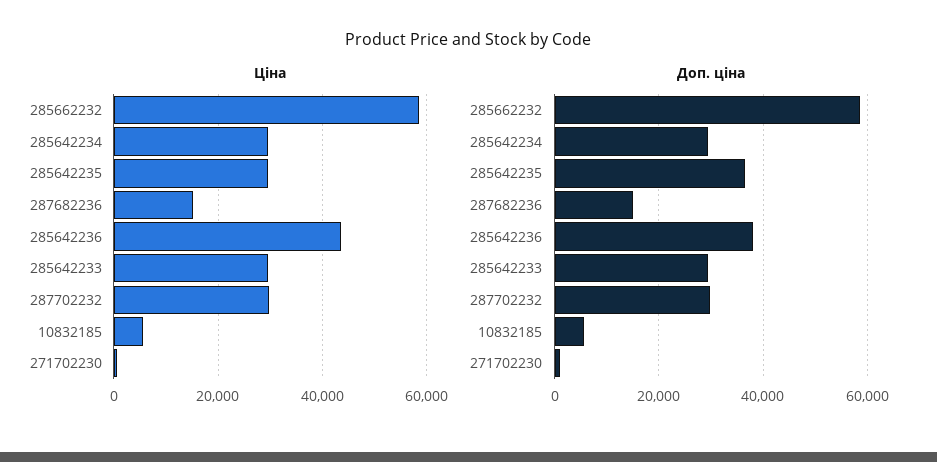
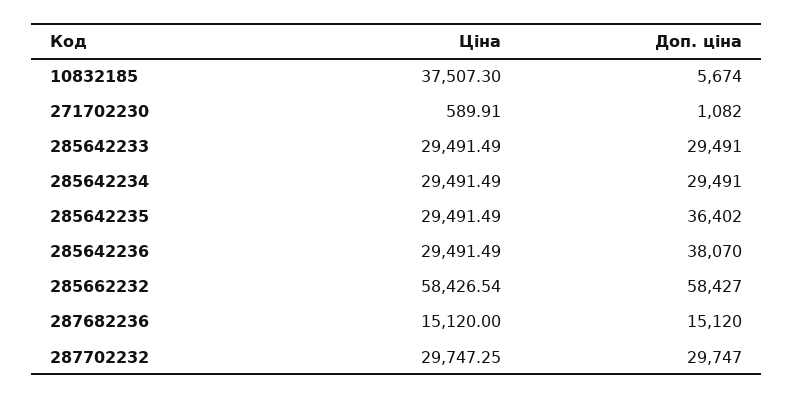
Ціна, 285642236: 44000 -> 29491.49
Ціна, 10832185: 6000 -> 37507.3

